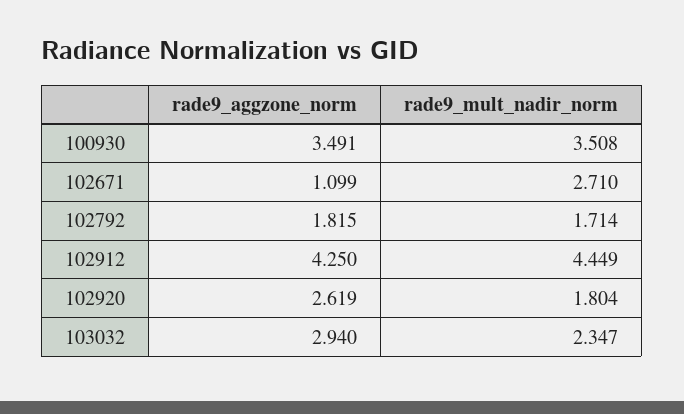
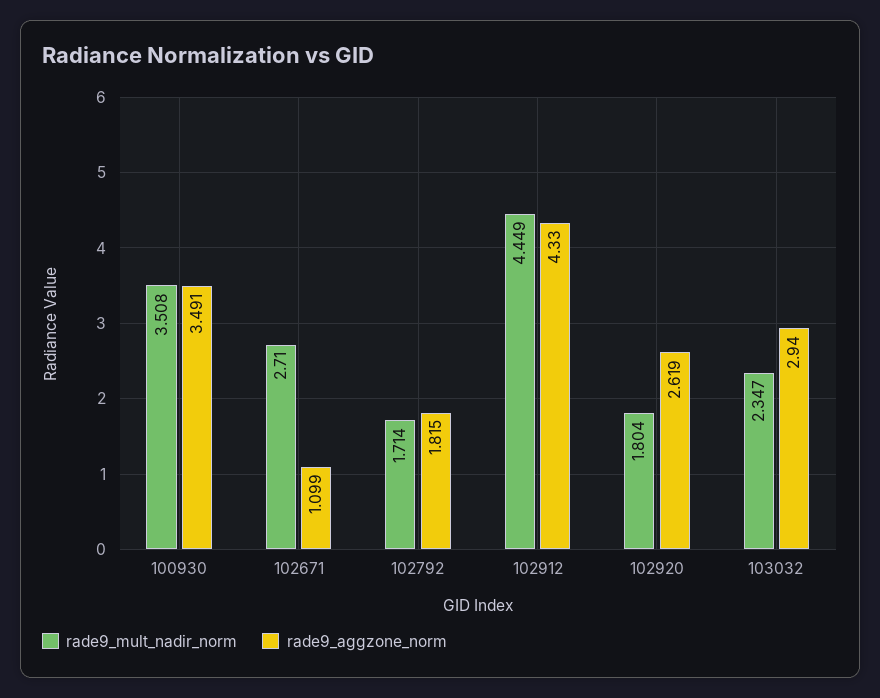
rade9_aggzone_norm, 102912: 4.25 -> 4.33

